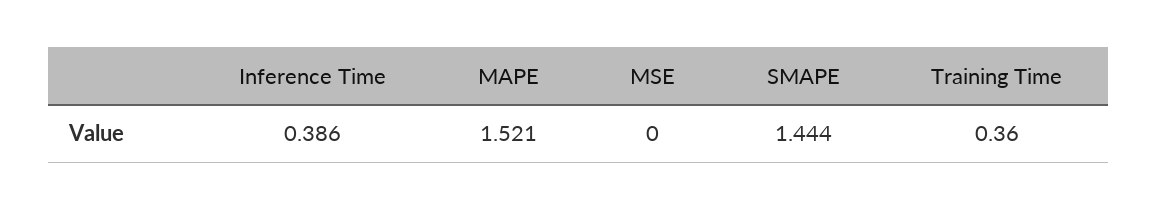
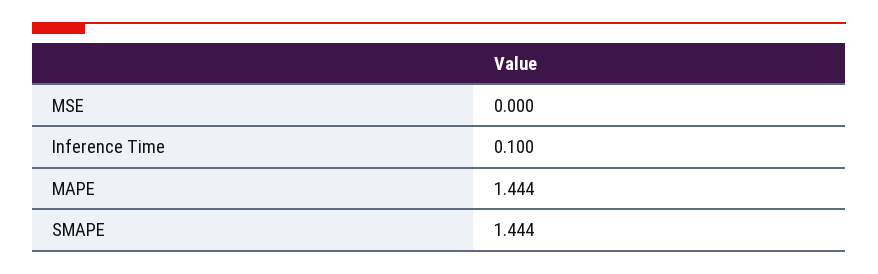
Inference Time: 0.386 -> 0.1
MAPE: 1.521 -> 1.444
Training Time: 0.36 -> none

